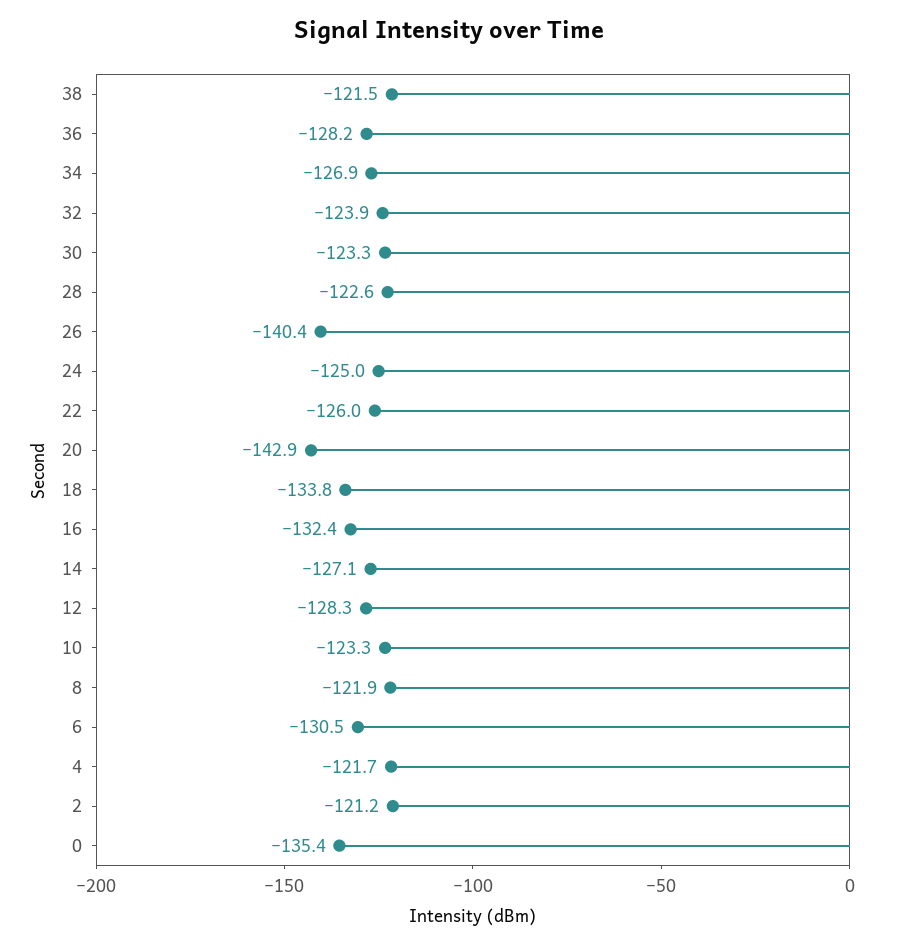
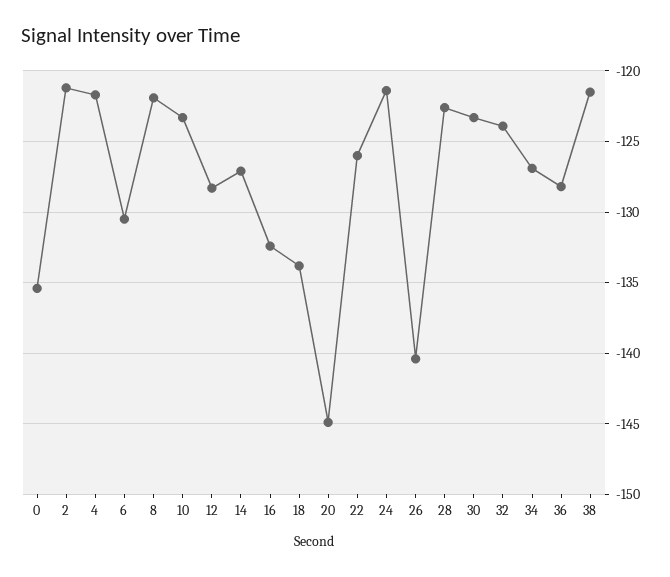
24: -125 -> -121.5
20: -142.9 -> -145

